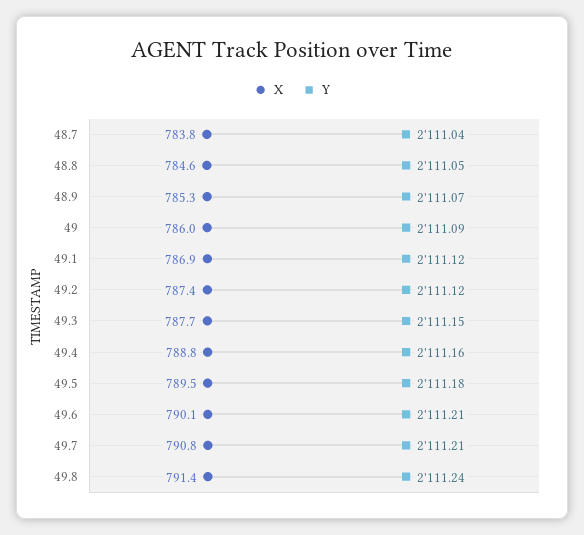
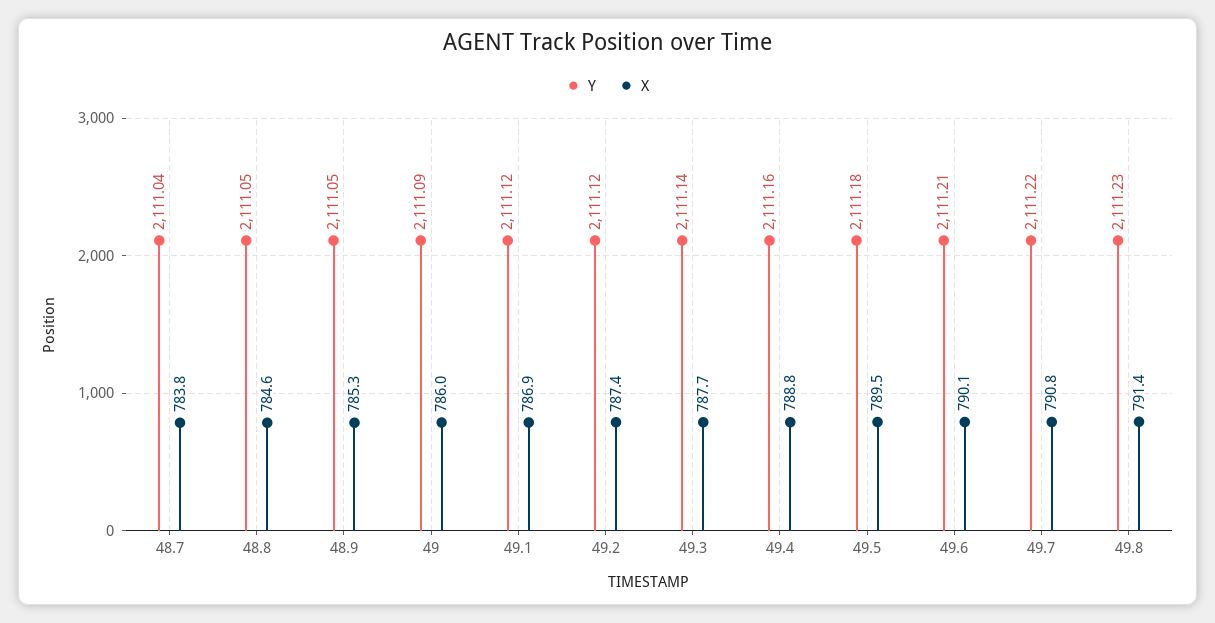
Y, 48.9: 2111.07 -> 2111.05
Y, 49.3: 2111.15 -> 2111.14
Y, 49.7: 2111.21 -> 2111.22
Y, 49.8: 2111.24 -> 2111.23

